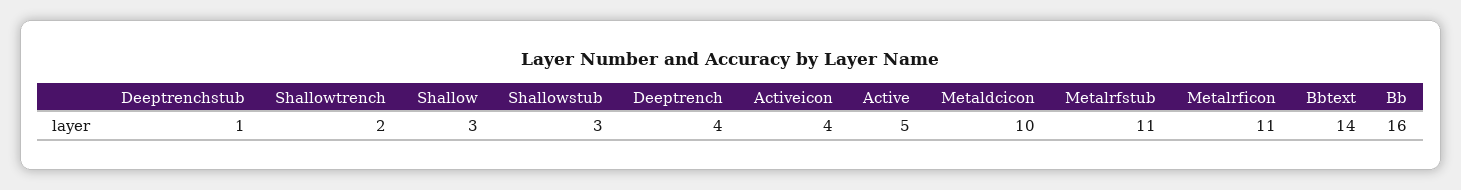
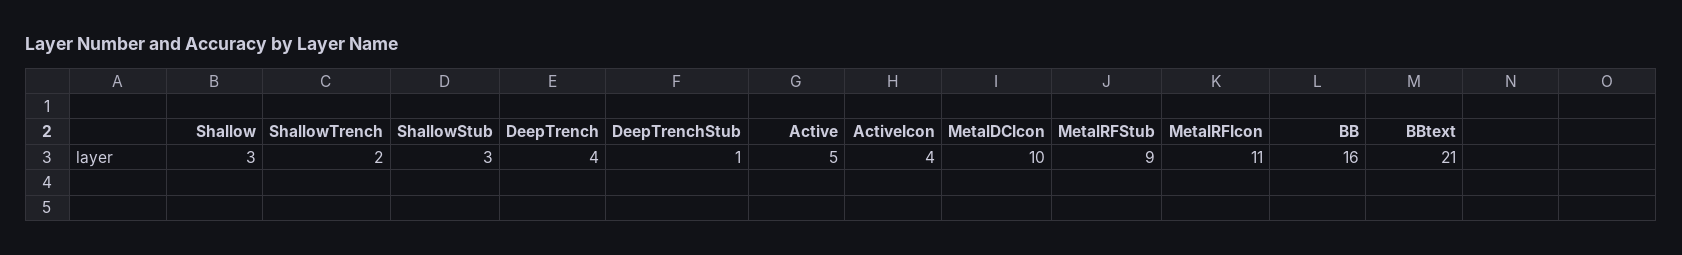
Metalrfstub: 11 -> 9
Bbtext: 14 -> 21

